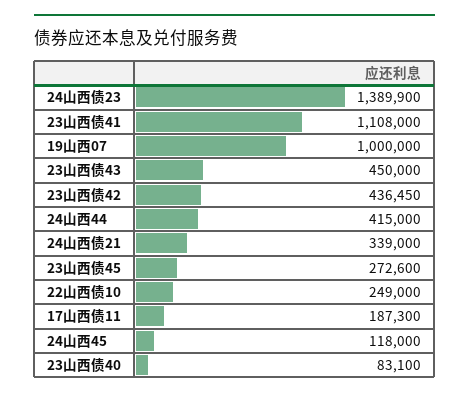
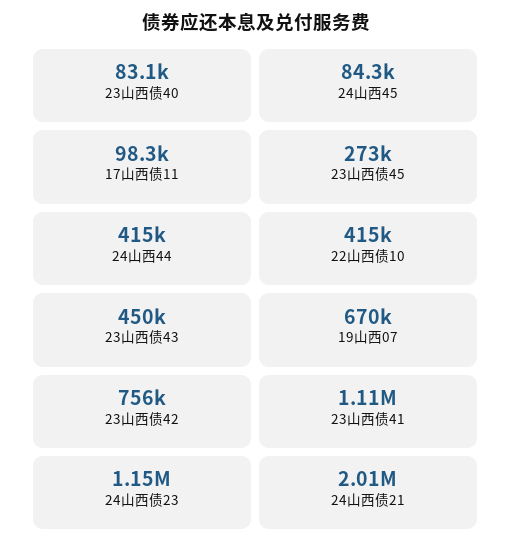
24山西债23: 1389900 -> 1150000
19山西07: 1000000 -> 670000
23山西债42: 436450 -> 756000
24山西债21: 339000 -> 2010000
22山西债10: 249000 -> 415000
17山西债11: 187300 -> 98300
24山西45: 118000 -> 84300

